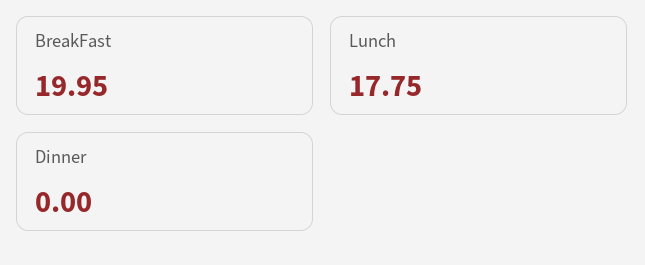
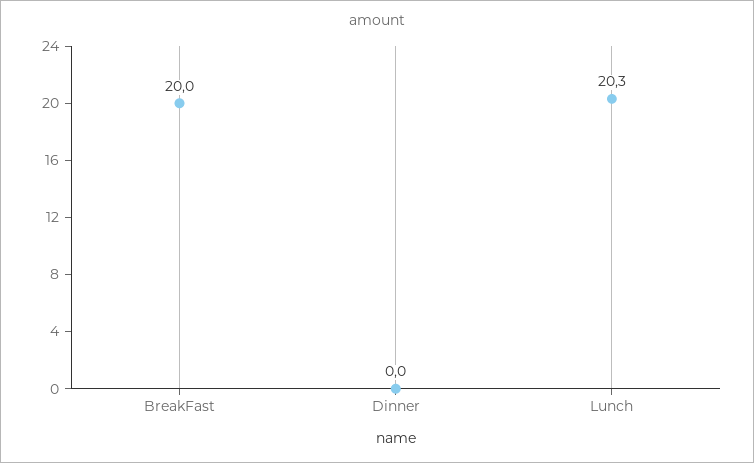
Lunch: 17.75 -> 20.3

